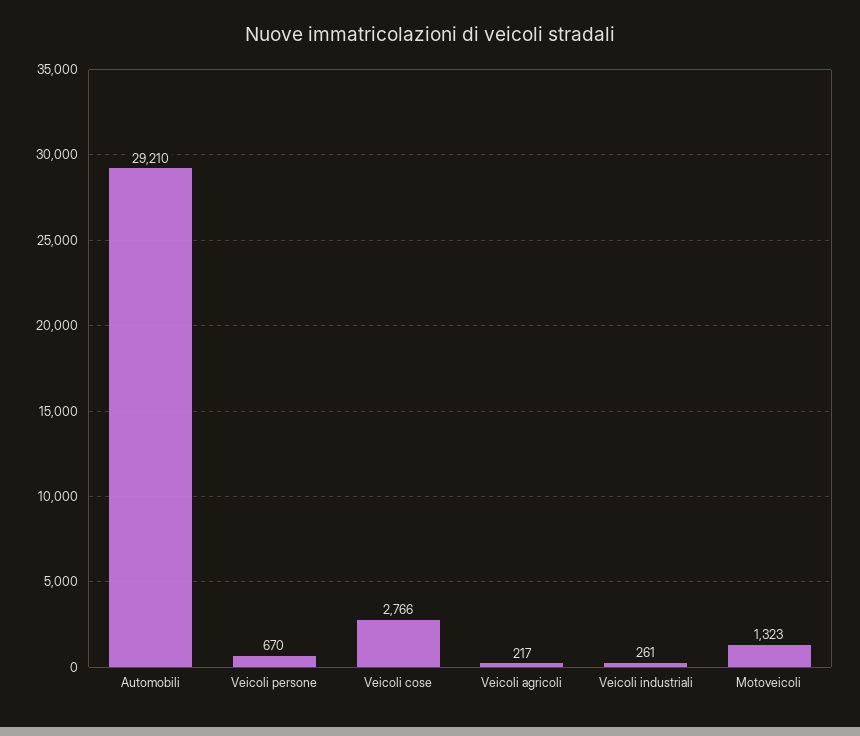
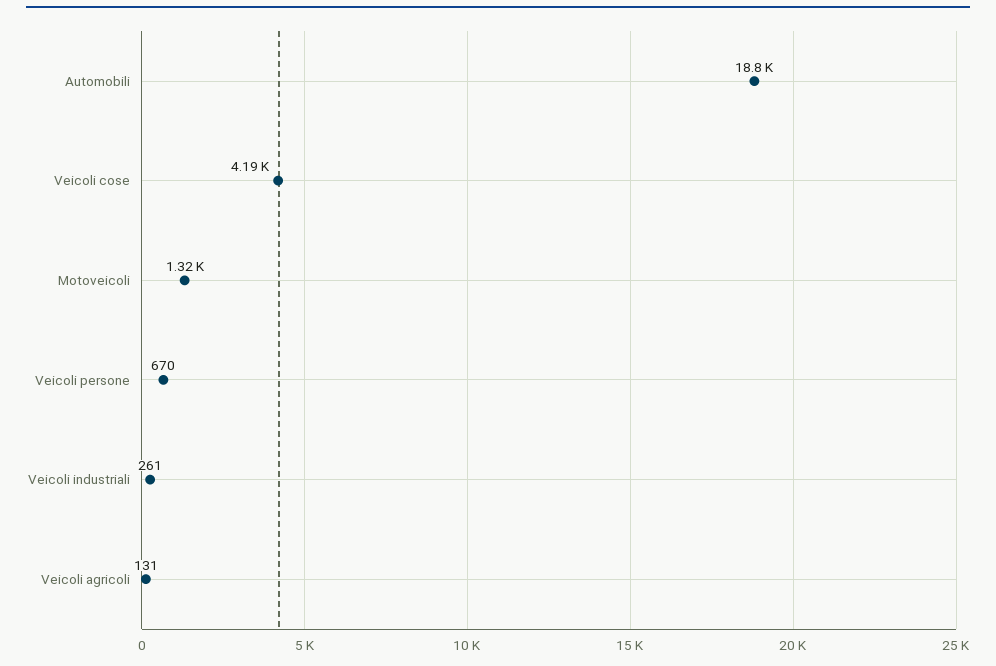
Automobili: 29210 -> 18800
Veicoli cose: 2766 -> 4190
Veicoli agricoli: 217 -> 131

